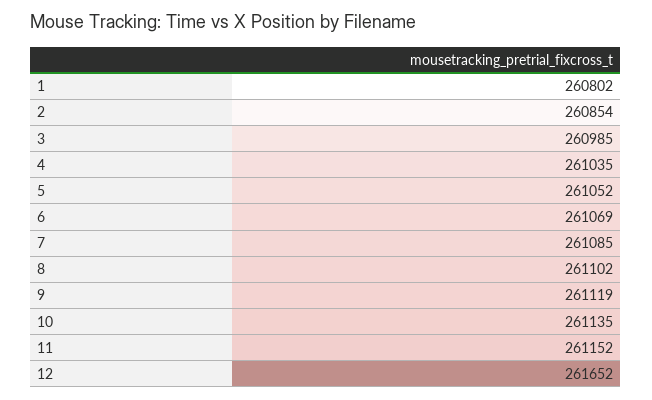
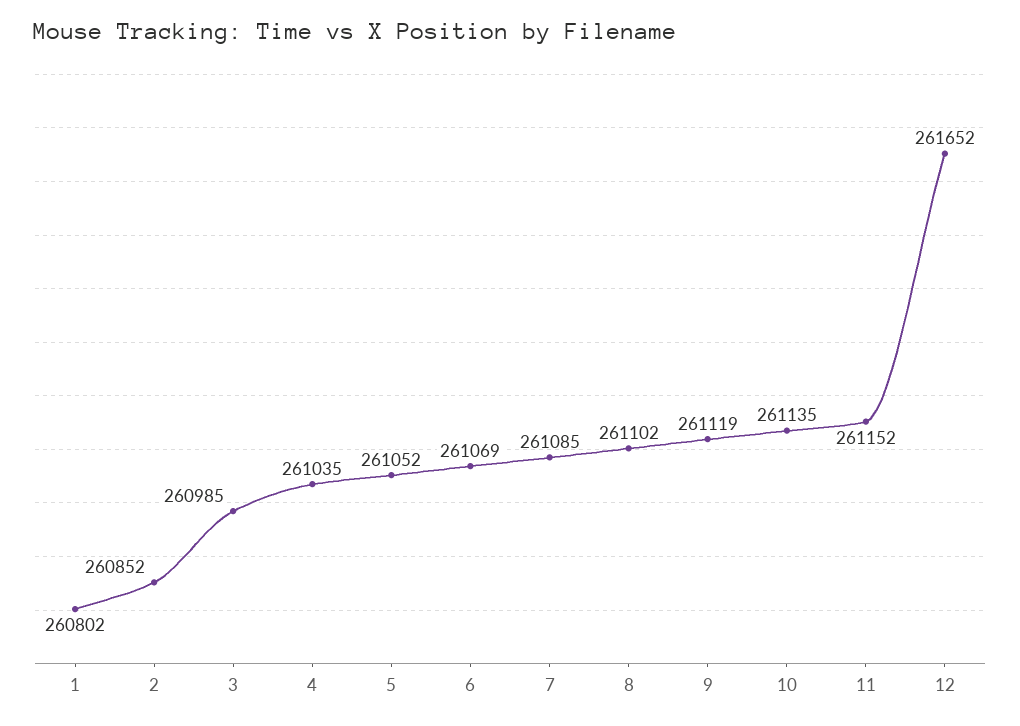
2: 260854 -> 260852

